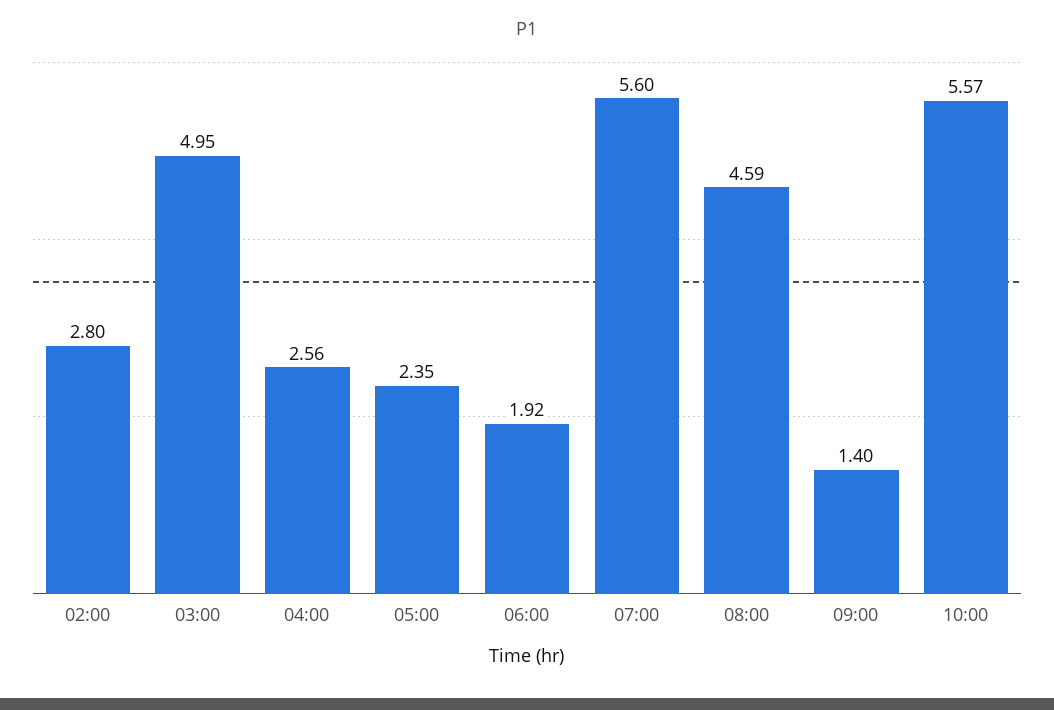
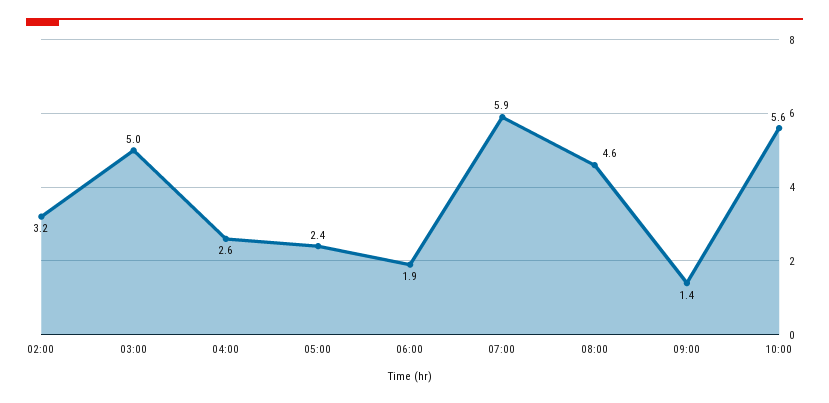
02:00: 2.8 -> 3.2
07:00: 5.6 -> 5.9

